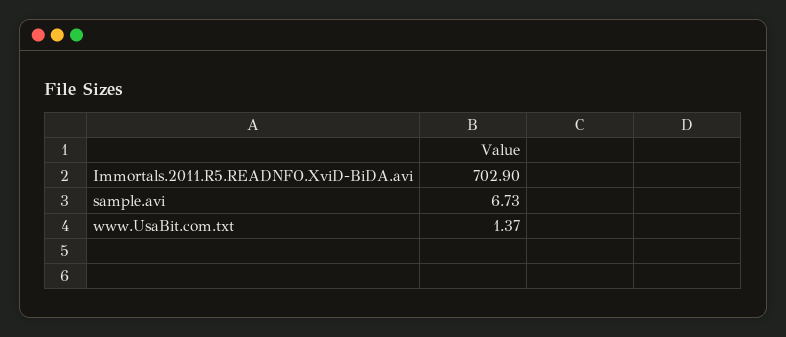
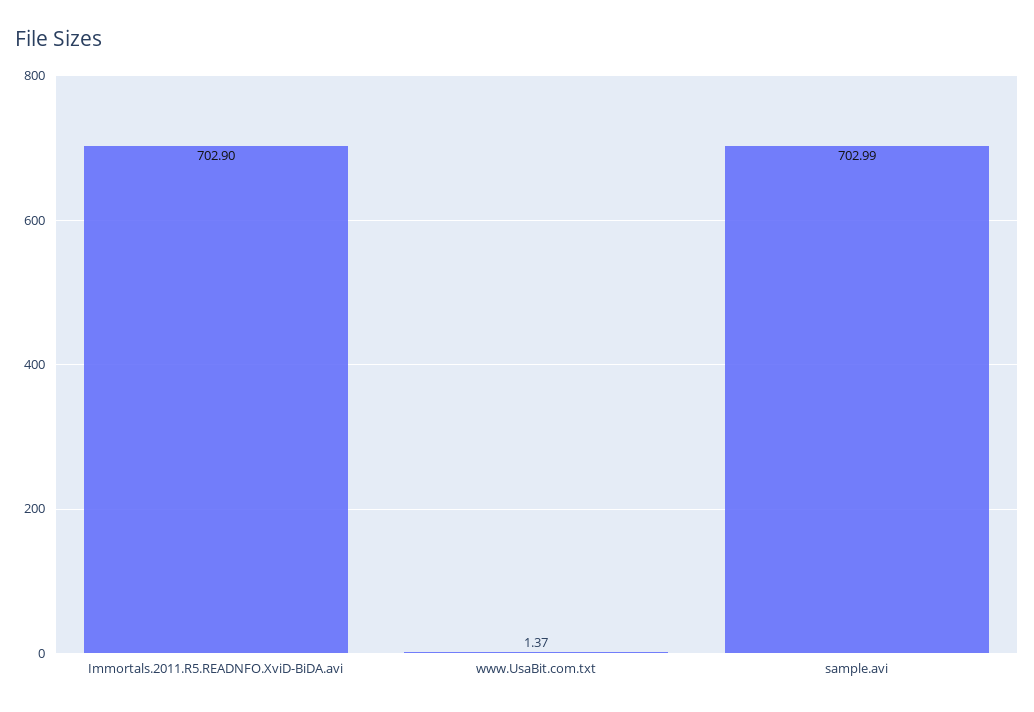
sample.avi: 6.73 -> 702.99

